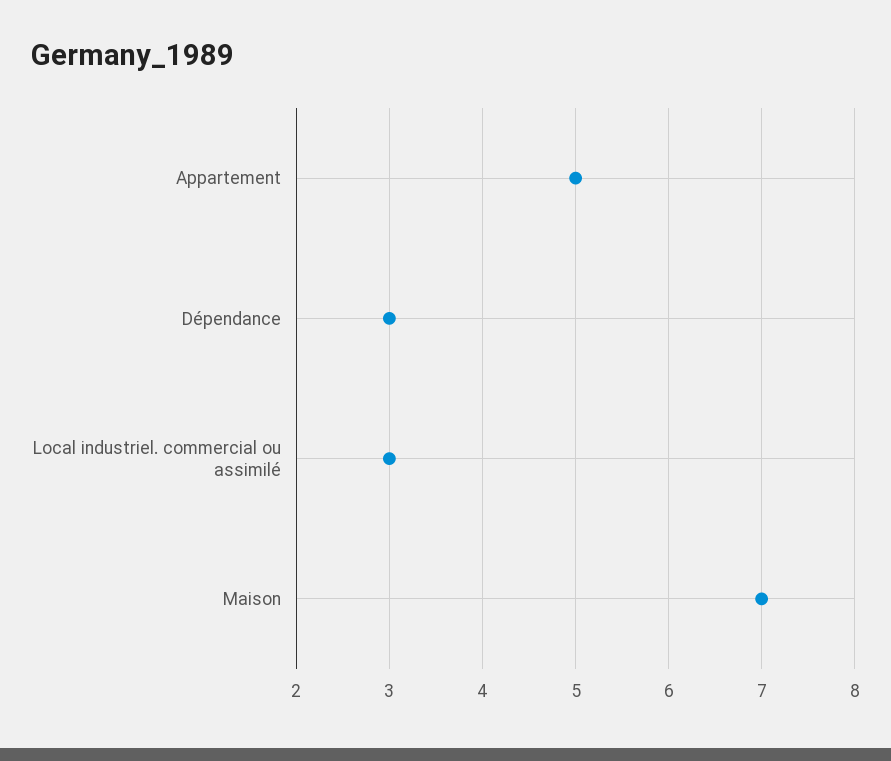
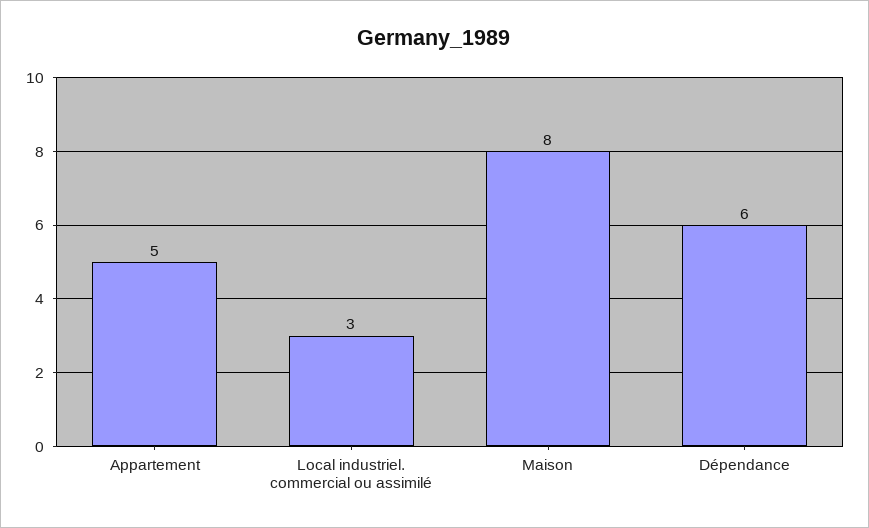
Dépendance: 3 -> 6
Maison: 7 -> 8

